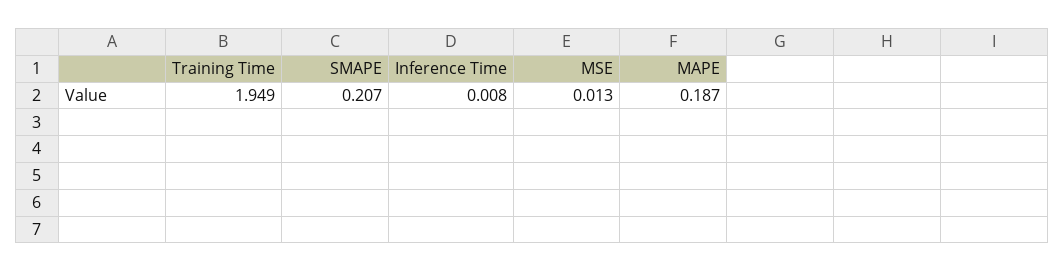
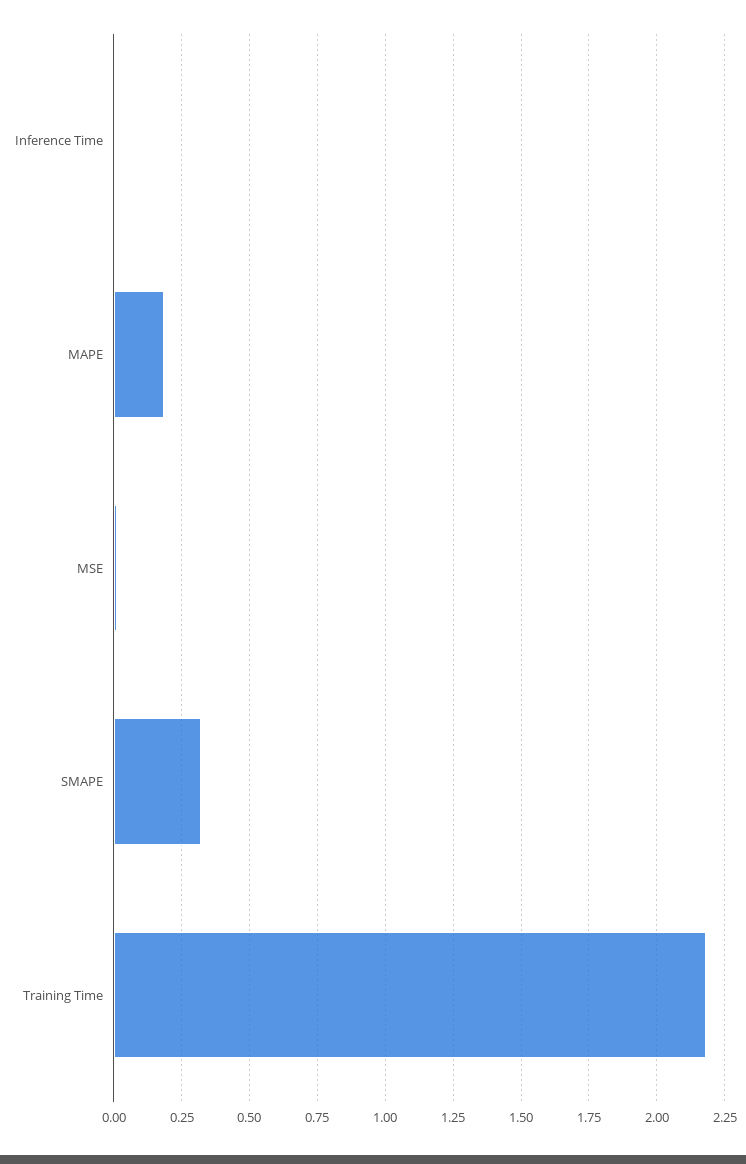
Training Time: 1.949 -> 2.175
SMAPE: 0.207 -> 0.325

